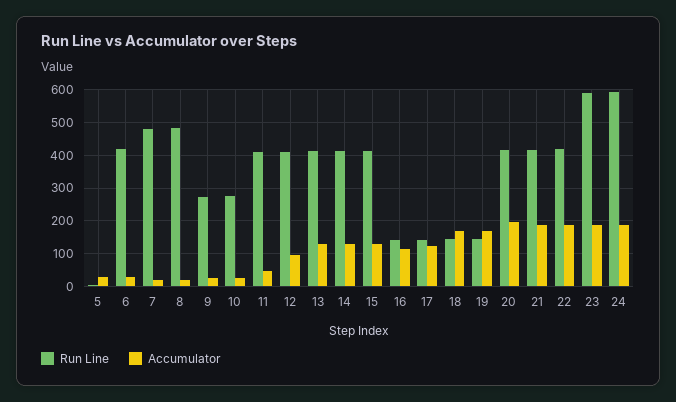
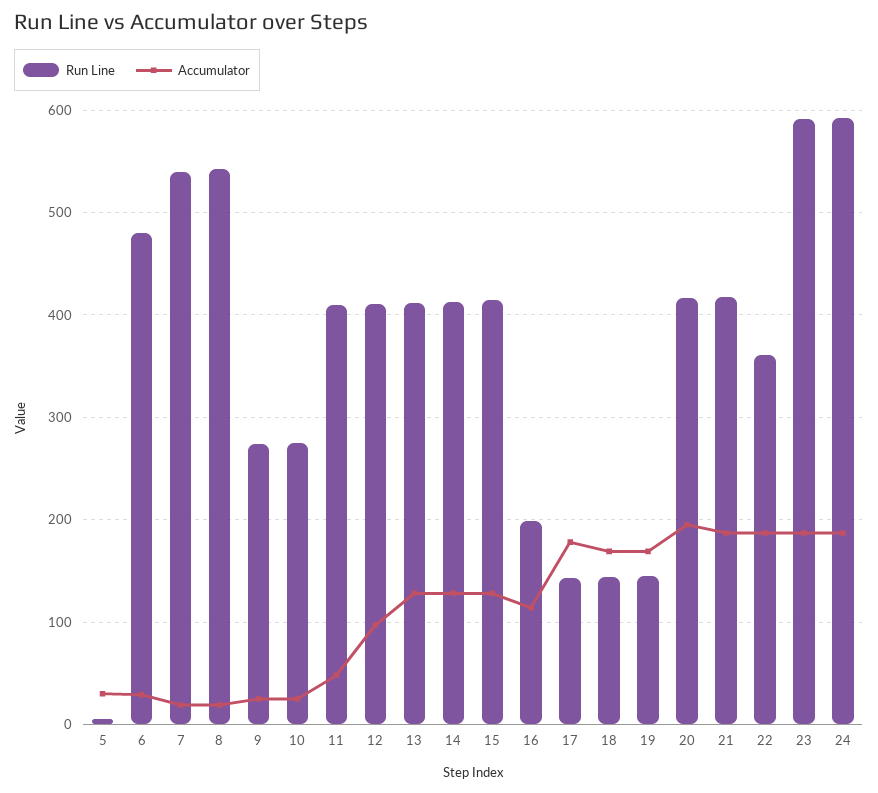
Run Line, 6: 420 -> 480
Run Line, 7: 480 -> 540
Run Line, 8: 480 -> 540
Run Line, 16: 140 -> 200
Accumulator, 17: 120 -> 180
Run Line, 22: 420 -> 360

